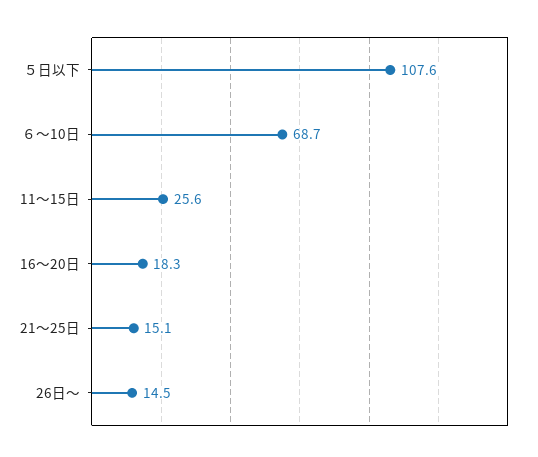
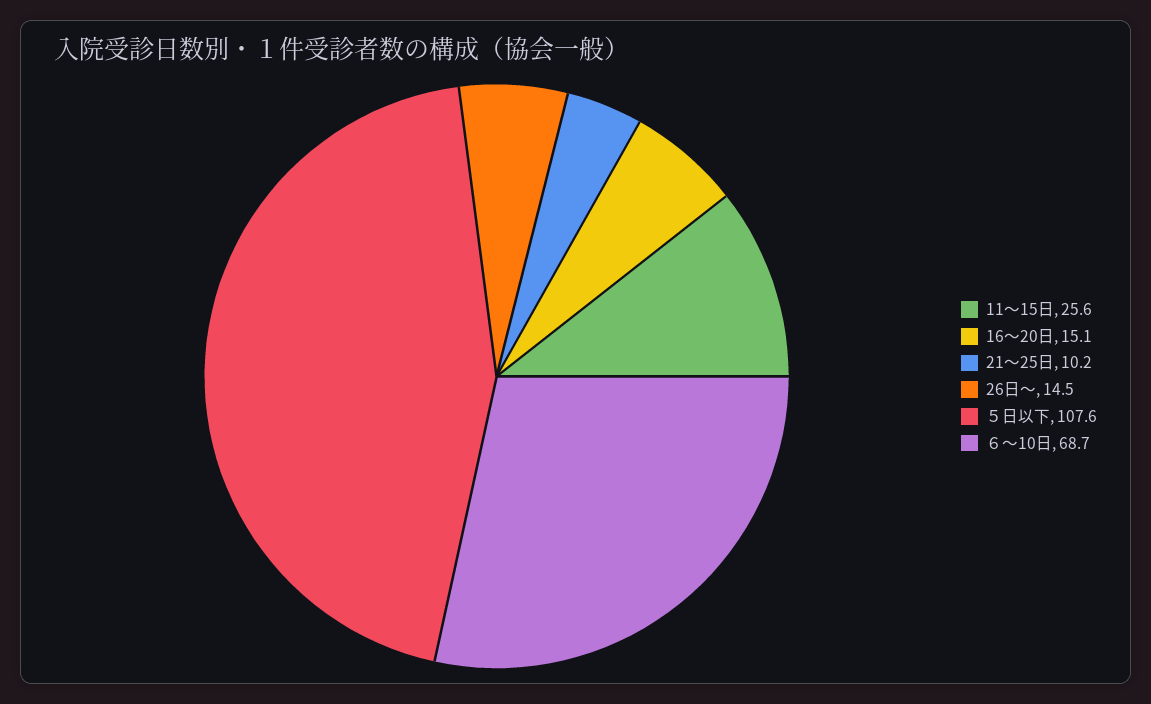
16～20日: 18.3 -> 15.1
21～25日: 15.1 -> 10.2

